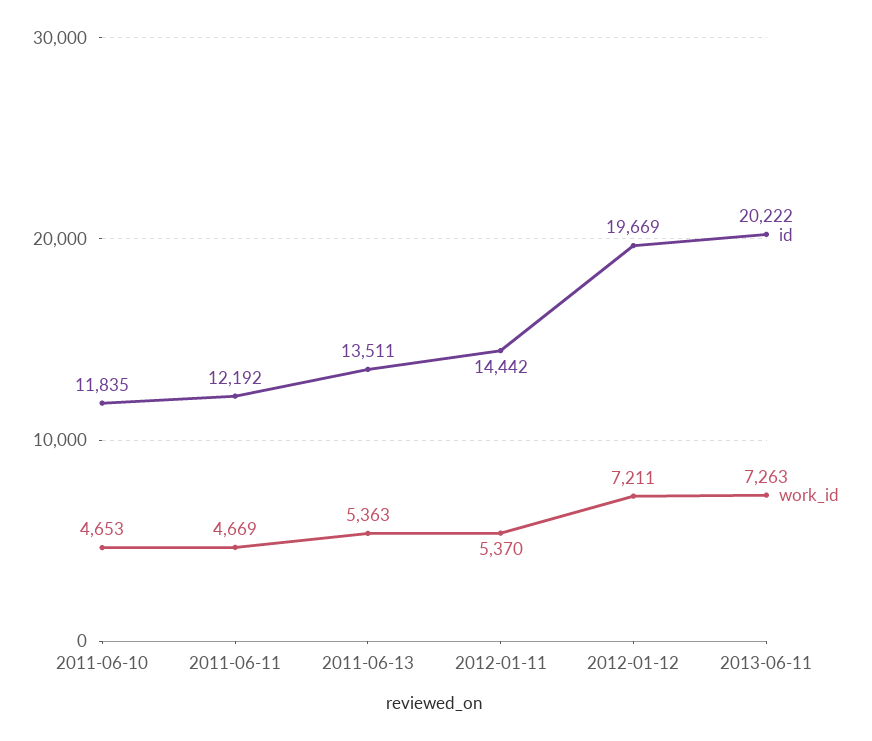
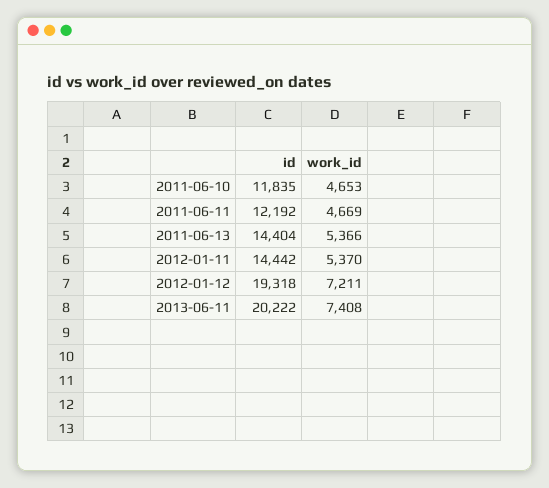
id, 2011-06-13: 13511 -> 14404
work_id, 2011-06-13: 5363 -> 5366
id, 2012-01-12: 19669 -> 19318
work_id, 2013-06-11: 7263 -> 7408

